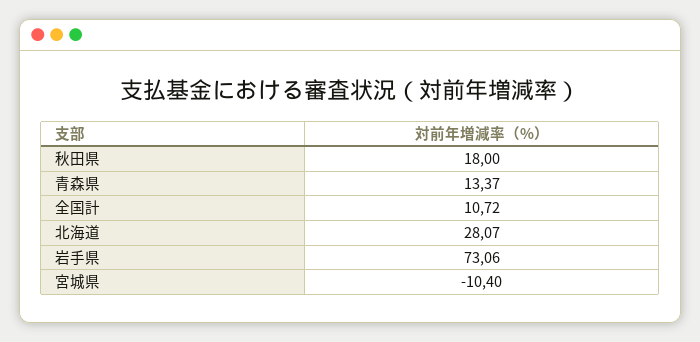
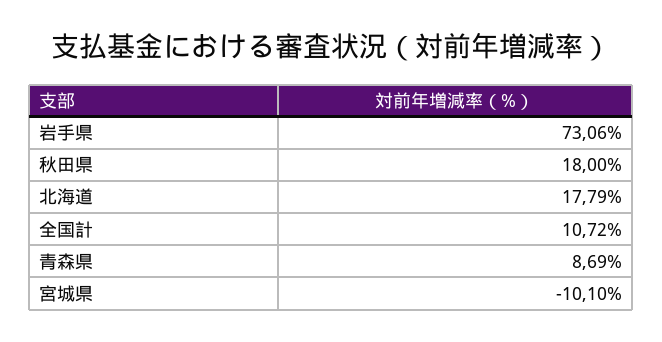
青森県: 13.37 -> 8.69
北海道: 28.07 -> 17.79
宮城県: -10.4 -> -10.1

